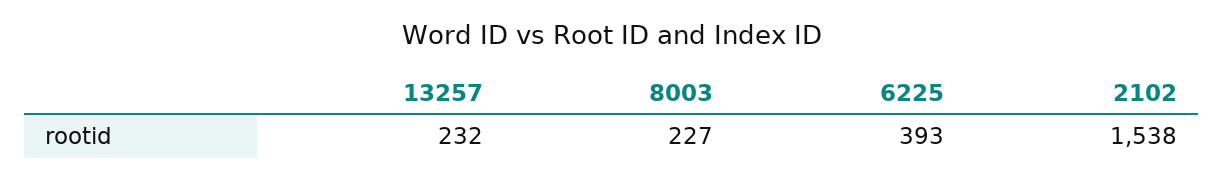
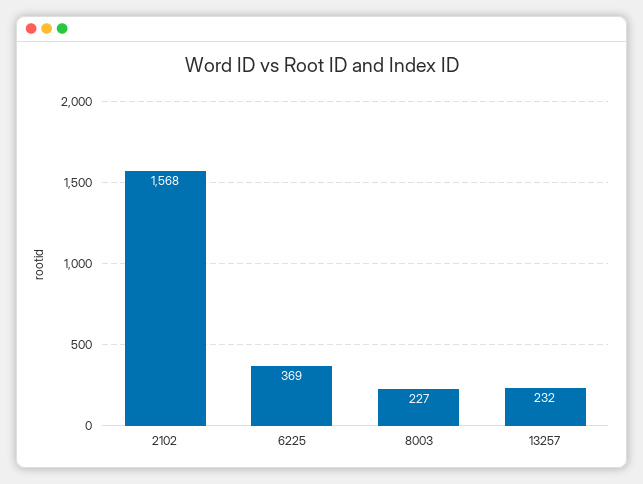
6225: 393 -> 369
2102: 1538 -> 1568

